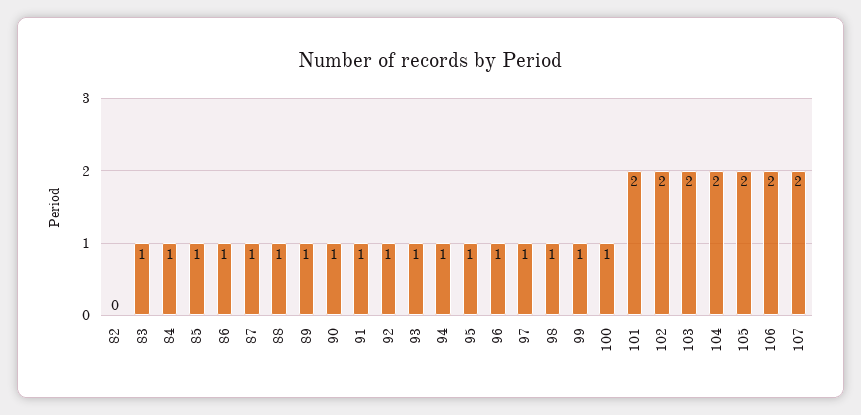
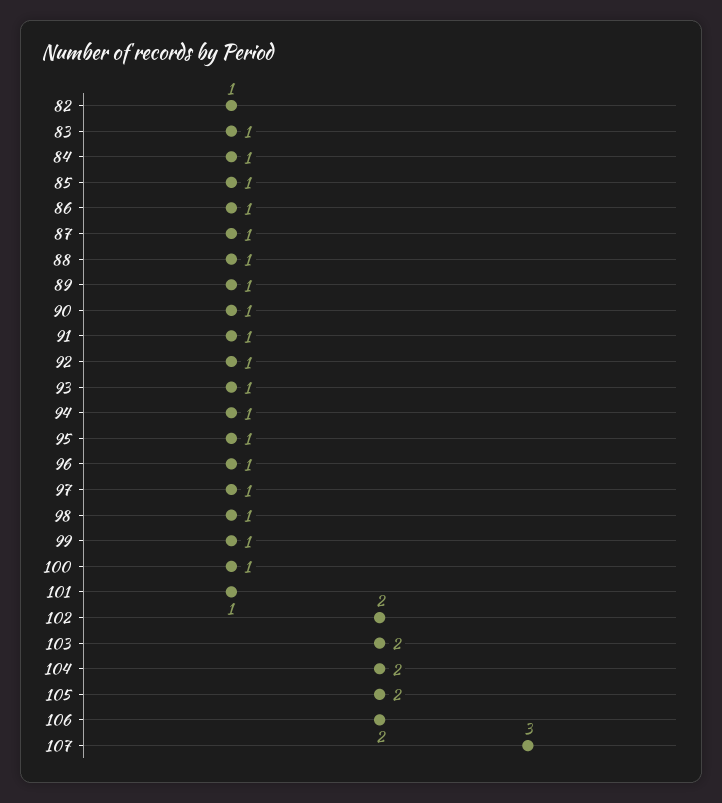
82: 0 -> 1
101: 2 -> 1
107: 2 -> 3

